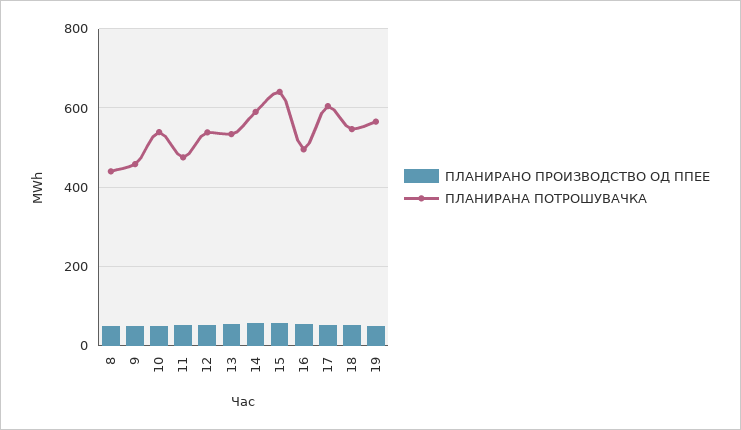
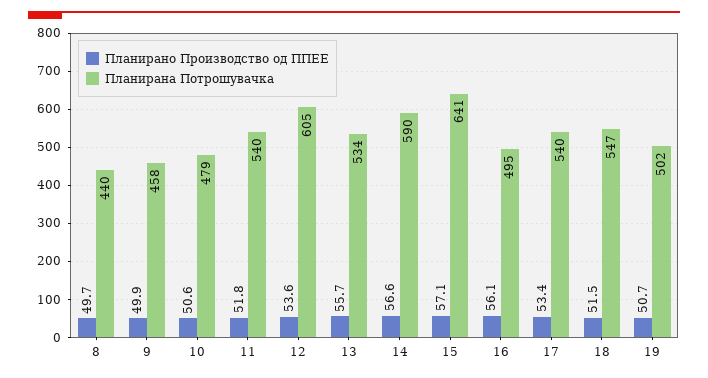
ПЛАНИРАНА ПОТРОШУВАЧКА, 10: 540 -> 479
ПЛАНИРАНА ПОТРОШУВАЧКА, 11: 480 -> 540
ПЛАНИРАНА ПОТРОШУВАЧКА, 12: 540 -> 605
ПЛАНИРАНА ПОТРОШУВАЧКА, 17: 600 -> 540
ПЛАНИРАНА ПОТРОШУВАЧКА, 19: 560 -> 502

